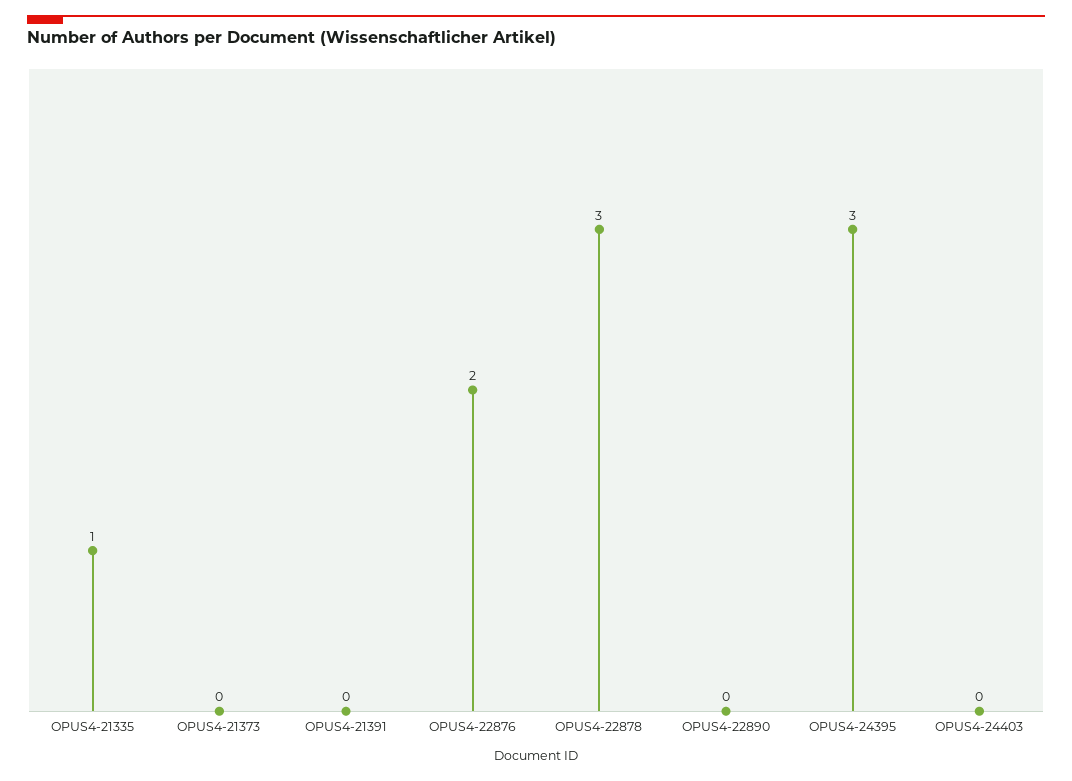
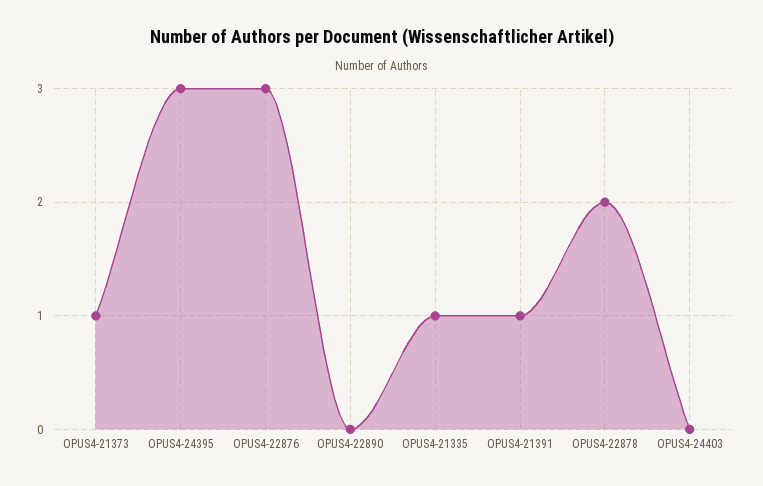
OPUS4-21373: 0 -> 1
OPUS4-21391: 0 -> 1
OPUS4-22876: 2 -> 3
OPUS4-22878: 3 -> 2

